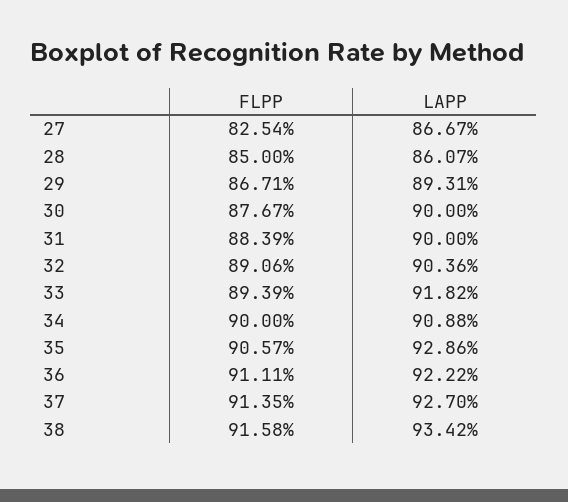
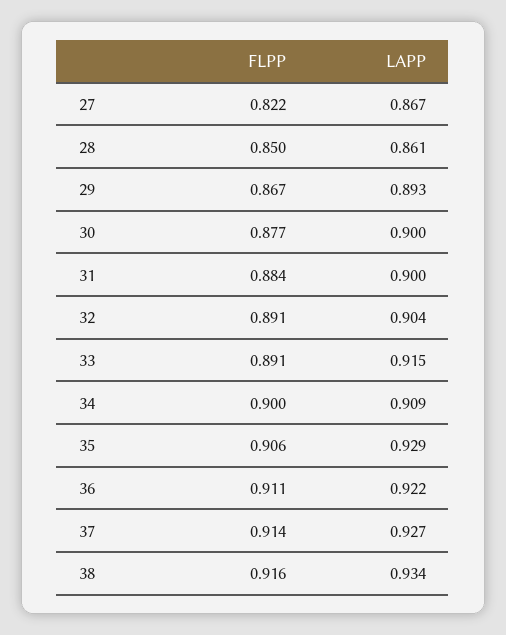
FLPP, 27: 0.8254 -> 0.822
FLPP, 33: 0.8939 -> 0.891
LAPP, 33: 0.9182 -> 0.915

